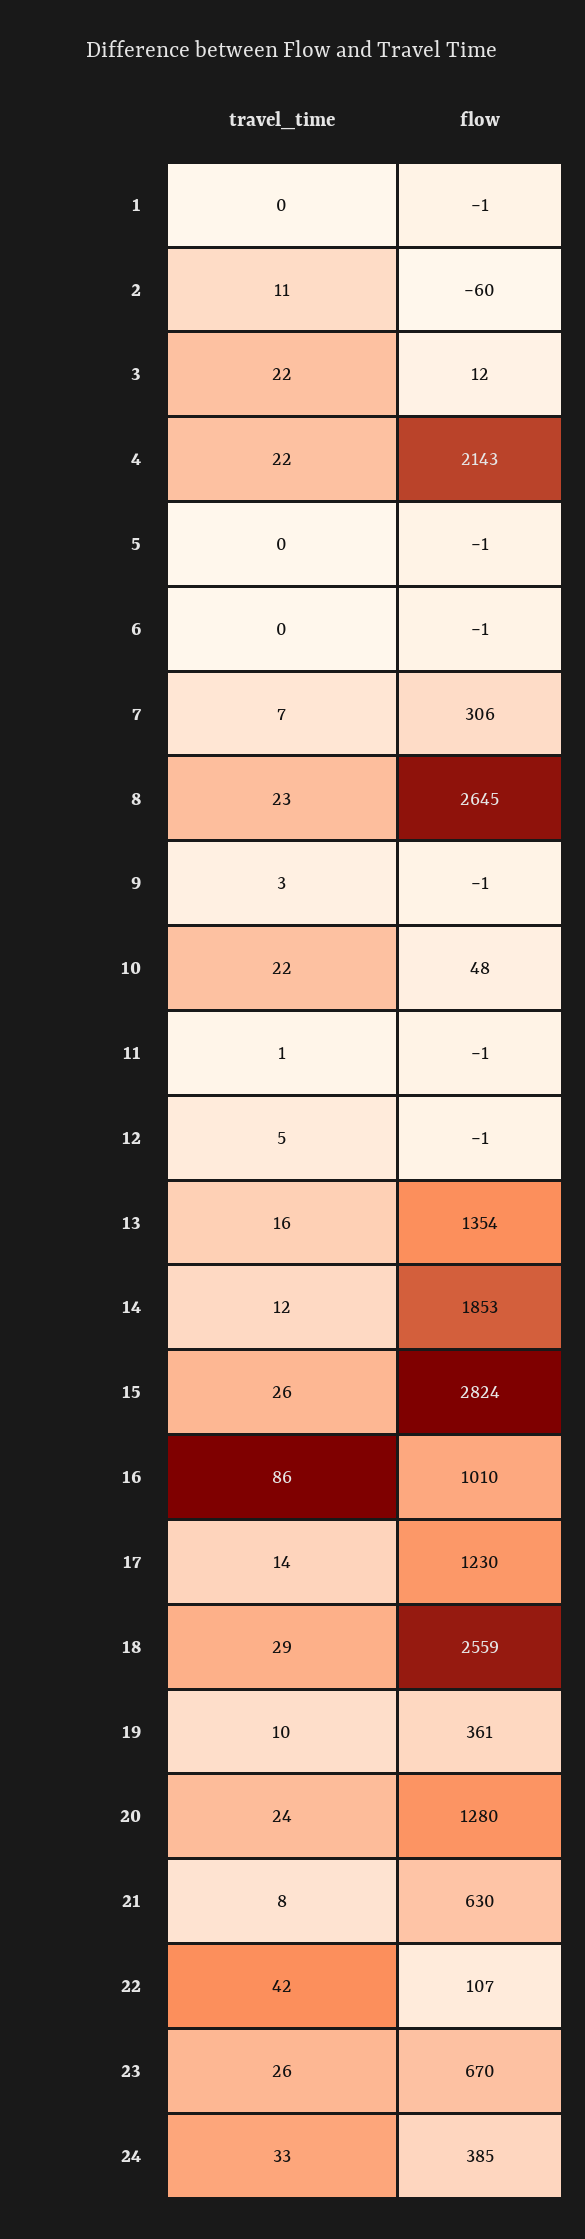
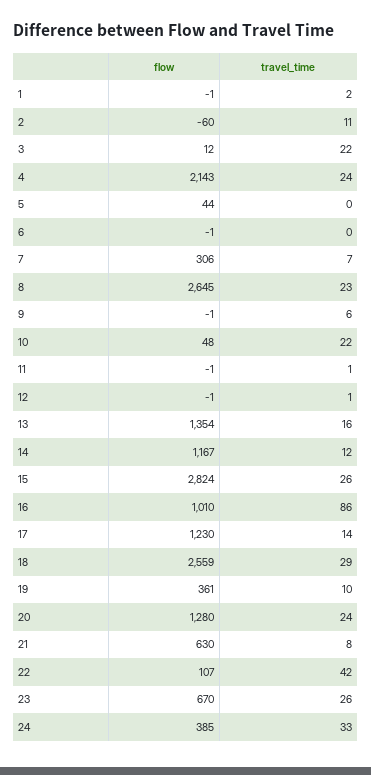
travel_time, 1: 0 -> 2
travel_time, 4: 22 -> 24
flow, 5: -1 -> 44
travel_time, 9: 3 -> 6
travel_time, 12: 5 -> 1
flow, 14: 1853 -> 1167

